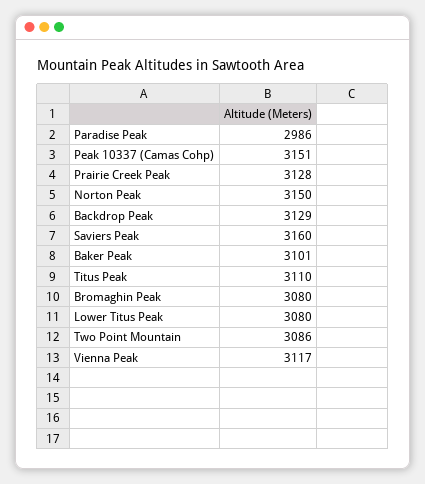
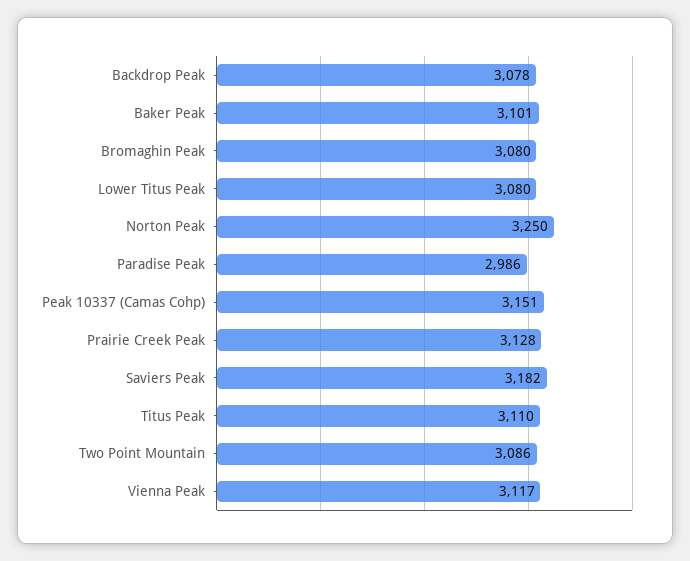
Norton Peak: 3150 -> 3250
Backdrop Peak: 3129 -> 3078
Saviers Peak: 3160 -> 3182

